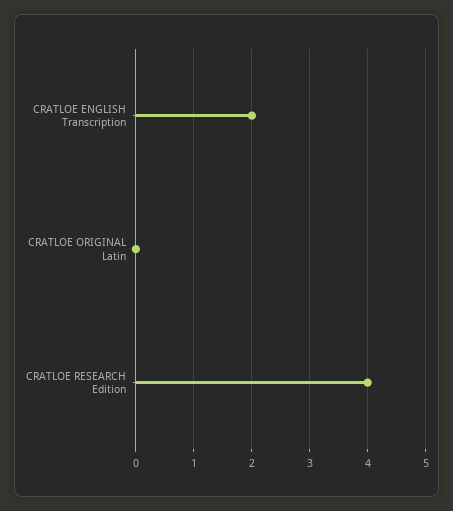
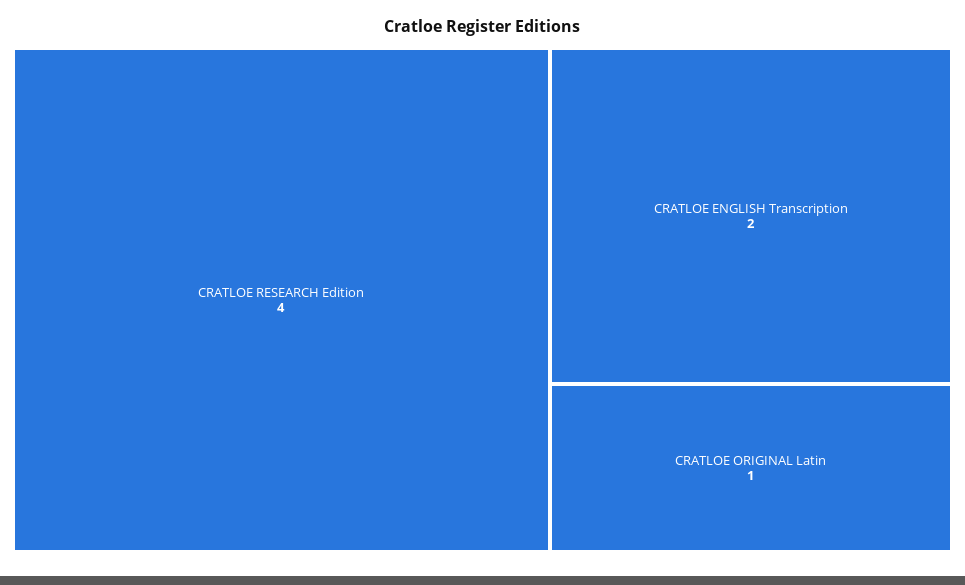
CRATLOE ORIGINAL Latin: 0 -> 1

